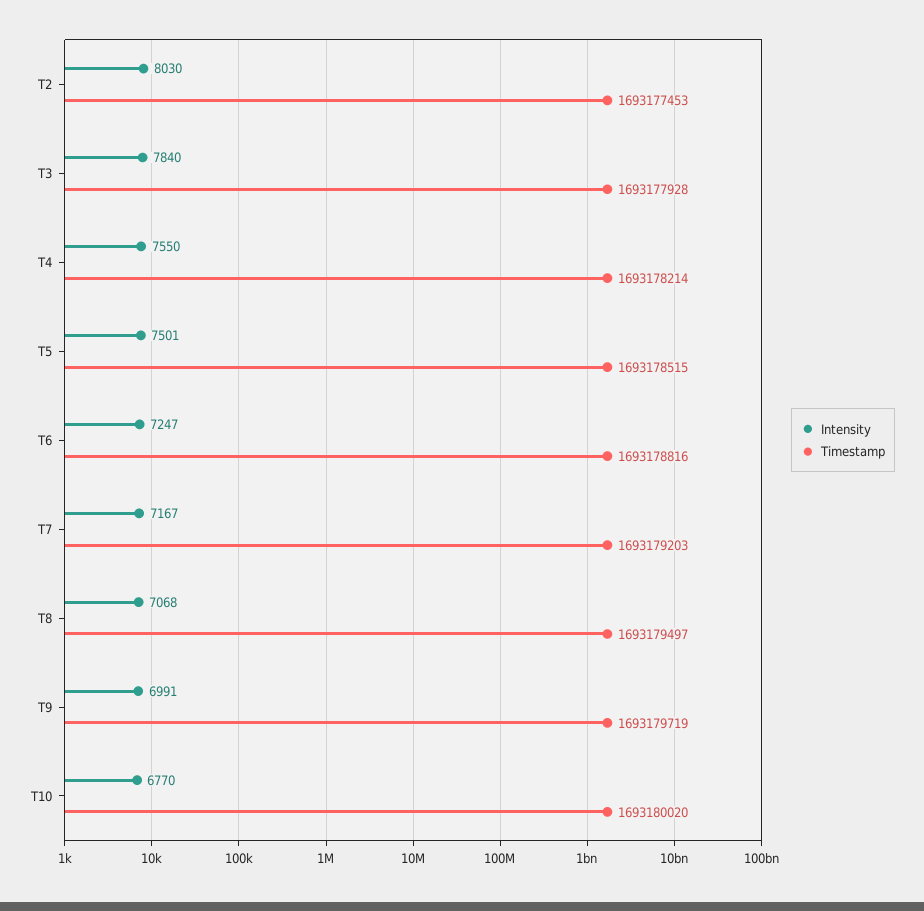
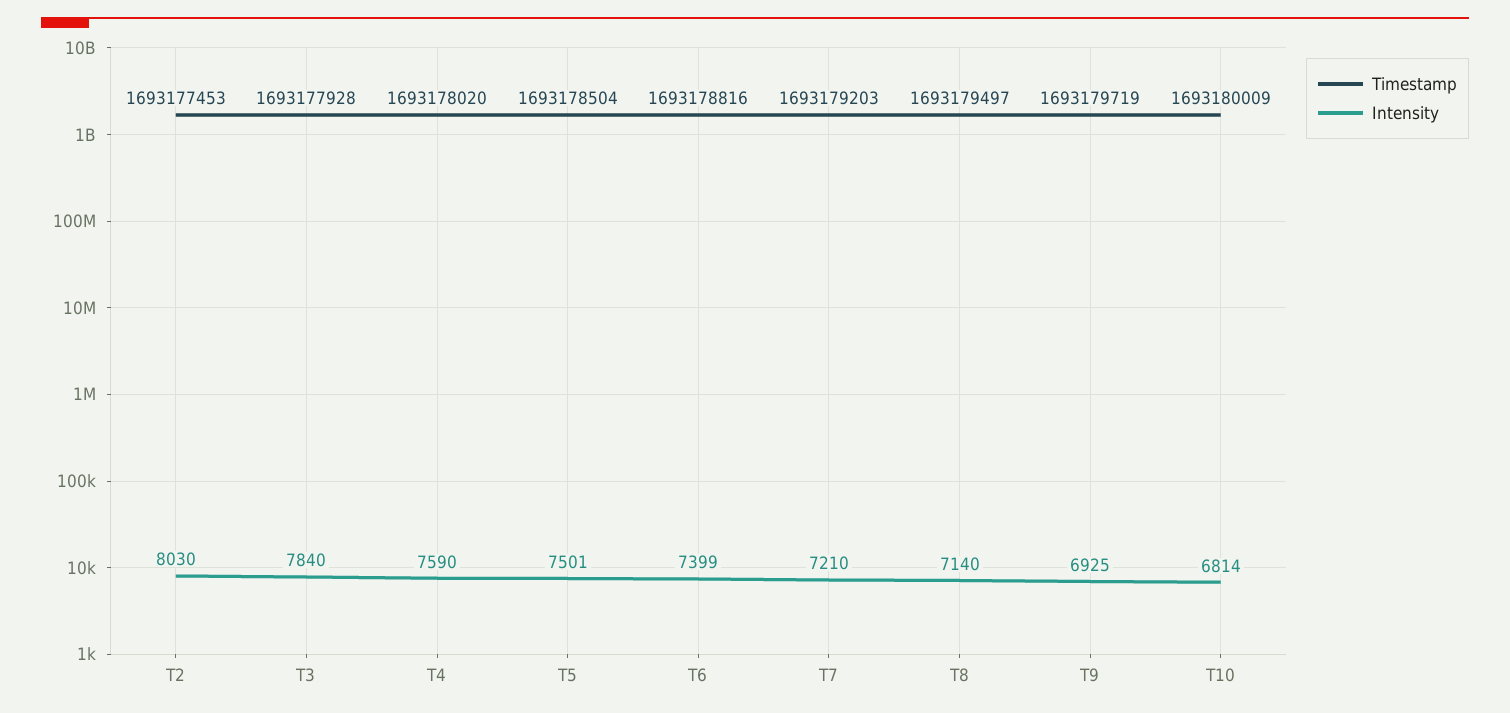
Intensity, T4: 7550 -> 7590
Timestamp, T4: 1693178214 -> 1693178020
Timestamp, T5: 1693178515 -> 1693178504
Intensity, T6: 7247 -> 7399
Intensity, T7: 7167 -> 7210
Intensity, T8: 7068 -> 7140
Intensity, T9: 6991 -> 6925
Intensity, T10: 6770 -> 6814
Timestamp, T10: 1693180020 -> 1693180009

